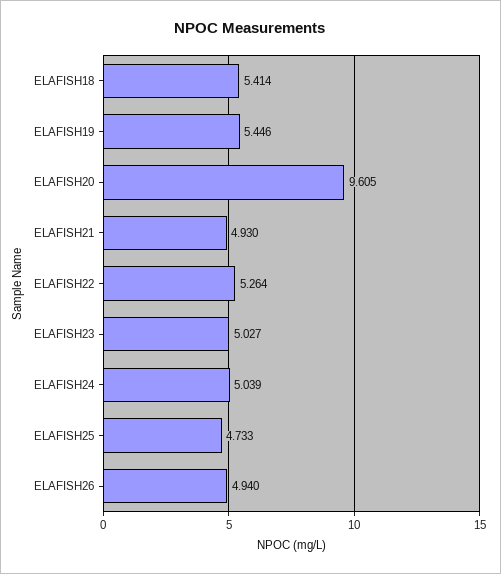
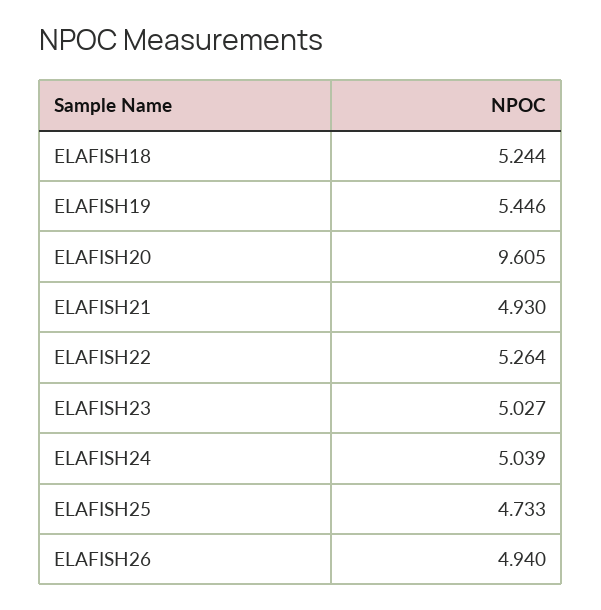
ELAFISH18: 5.414 -> 5.244

